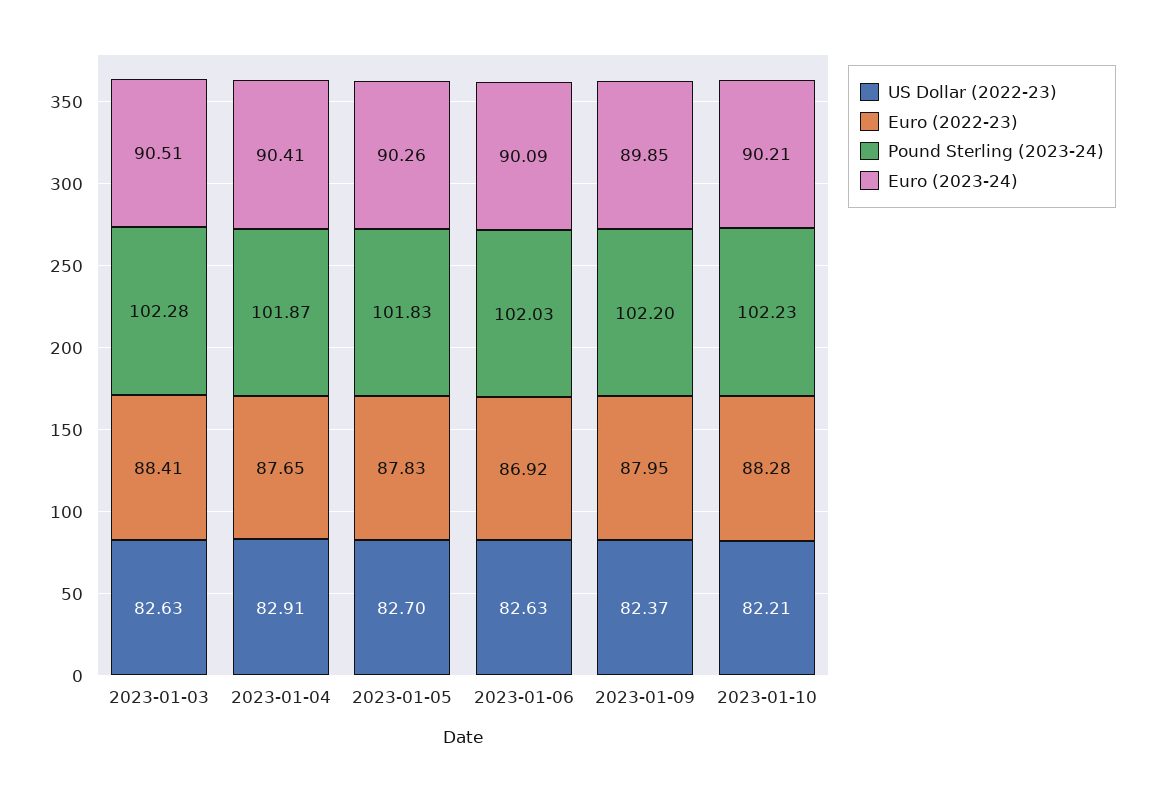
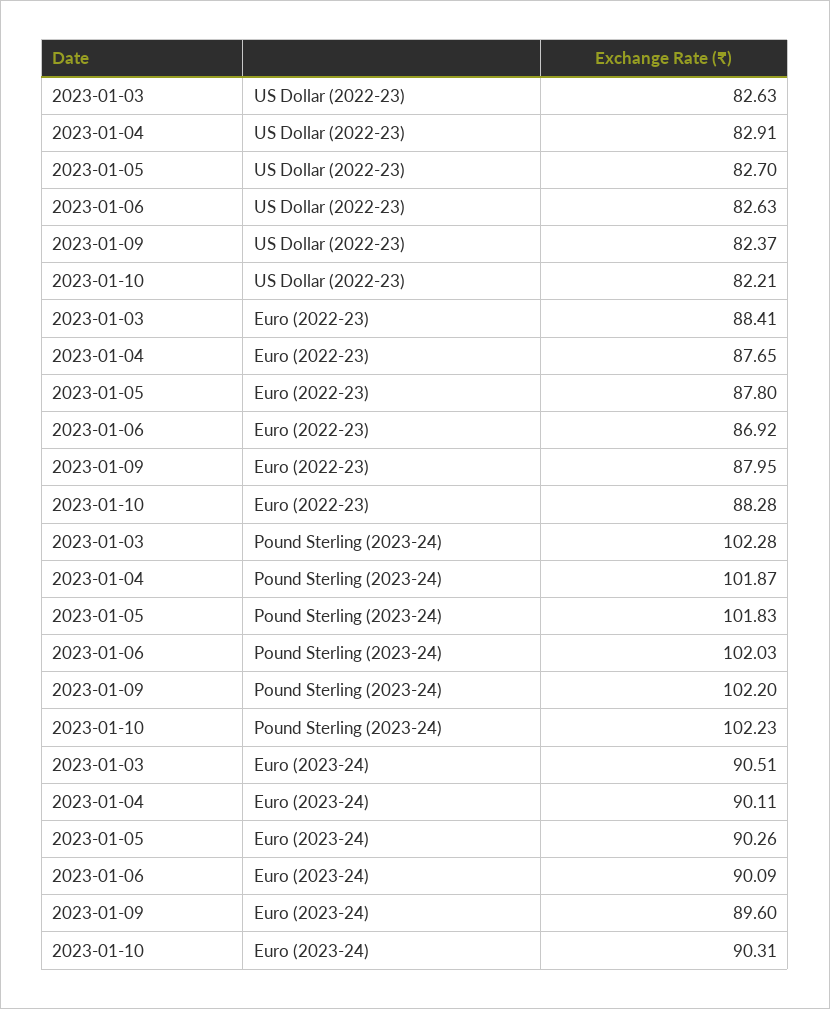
Euro (2023-24), 2023-01-04: 90.41 -> 90.11
Euro (2022-23), 2023-01-05: 87.83 -> 87.8
Euro (2023-24), 2023-01-09: 89.85 -> 89.6
Euro (2023-24), 2023-01-10: 90.21 -> 90.31

